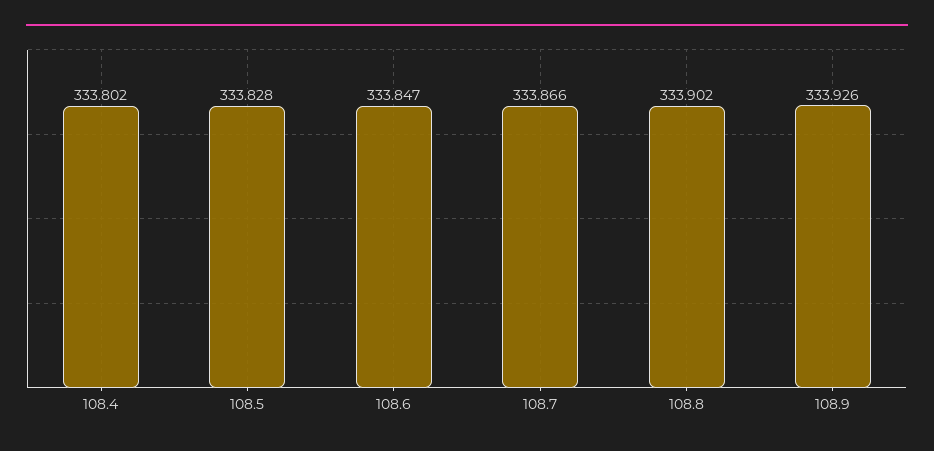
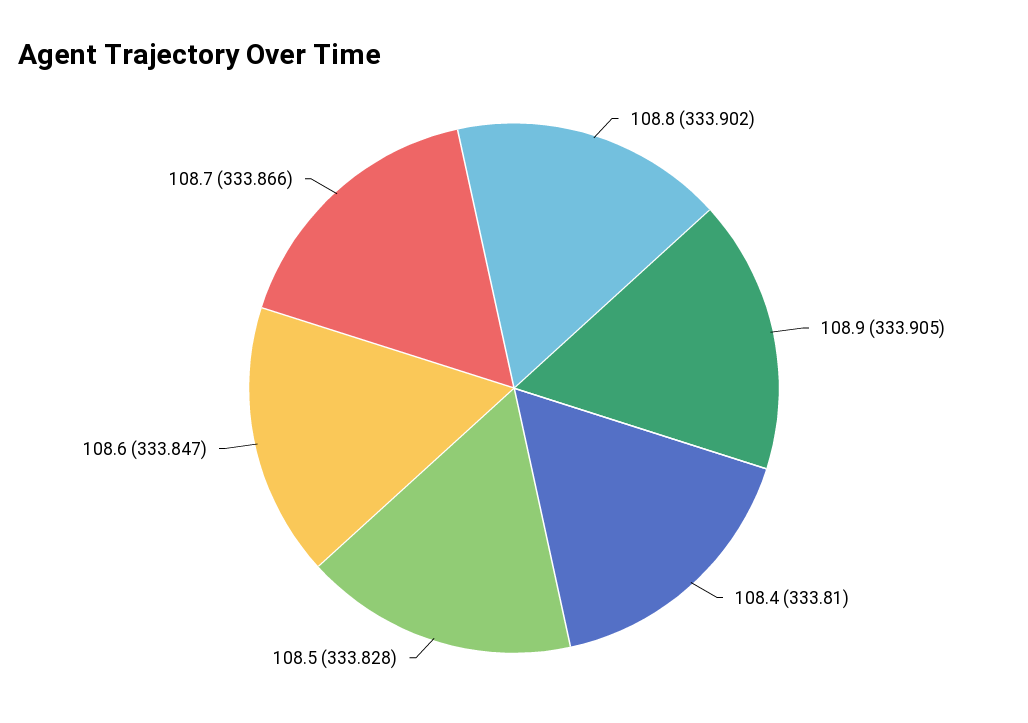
108.4: 333.802 -> 333.81
108.9: 333.926 -> 333.905

